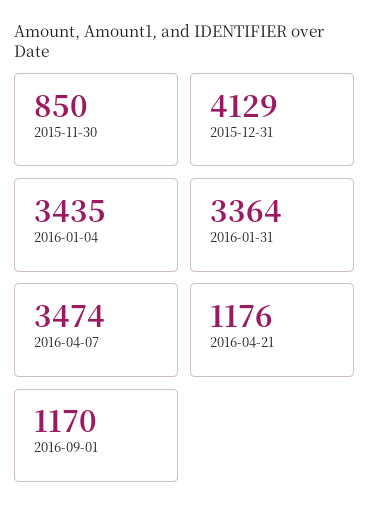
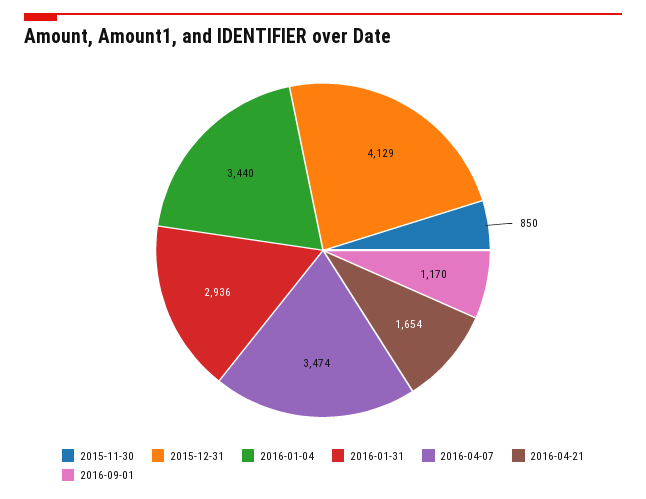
2016-01-04: 3435 -> 3440
2016-01-31: 3364 -> 2936
2016-04-21: 1176 -> 1654

